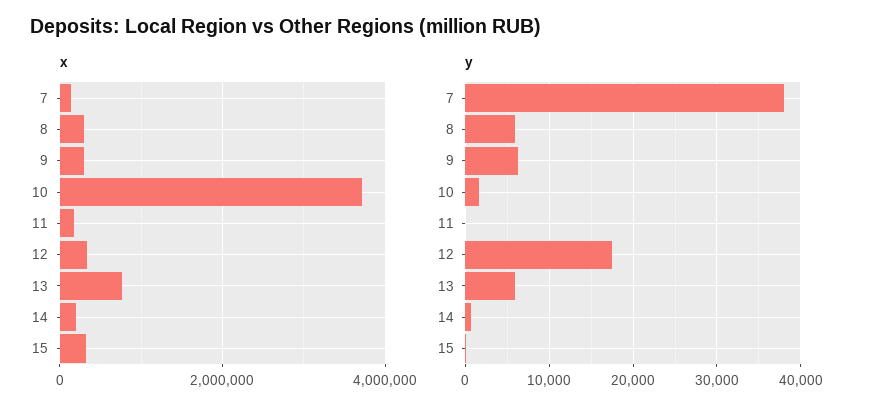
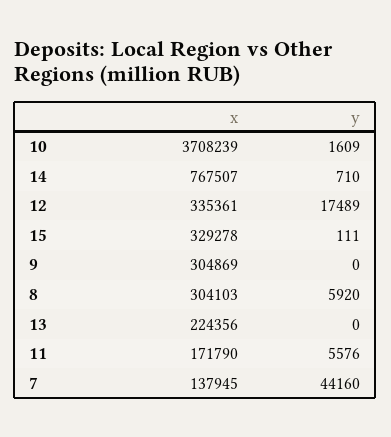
x, 13: 800000 -> 224356
x, 14: 200000 -> 767507
y, 7: 38000 -> 44160
y, 9: 6000 -> 0
y, 11: 0 -> 5576
y, 13: 6000 -> 0

